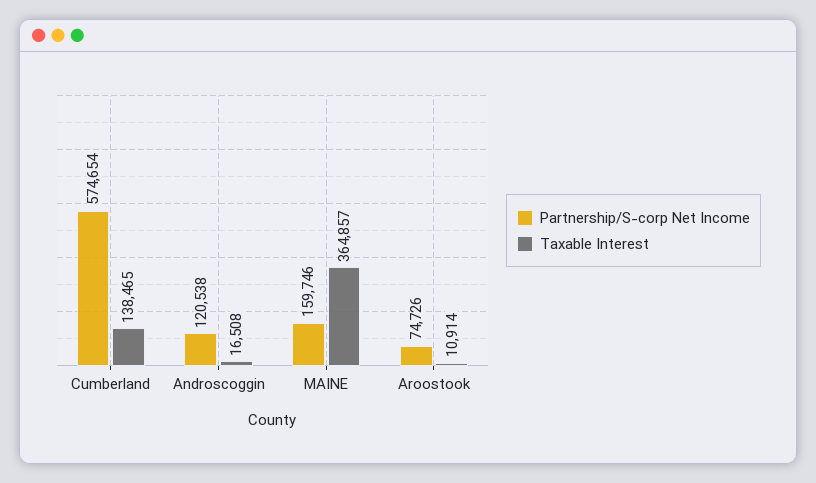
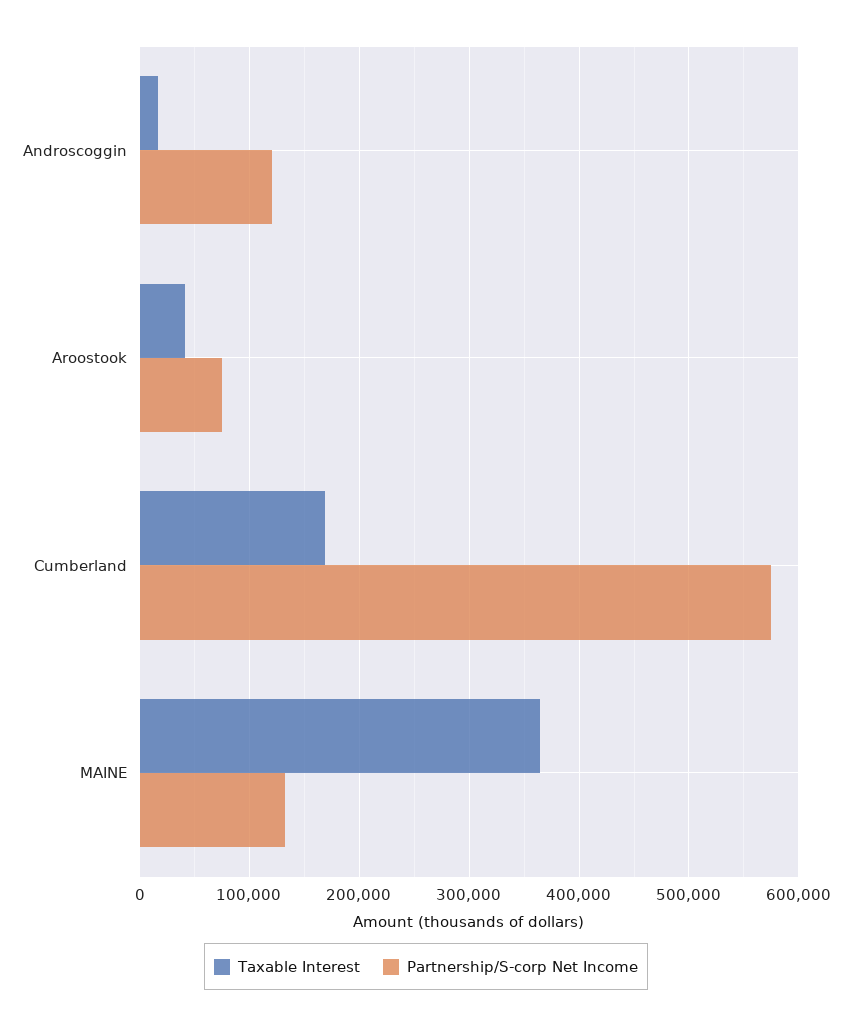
Taxable Interest, Cumberland: 138465 -> 170000
Partnership/S-corp Net Income, MAINE: 159746 -> 130000
Taxable Interest, Aroostook: 10914 -> 40000

